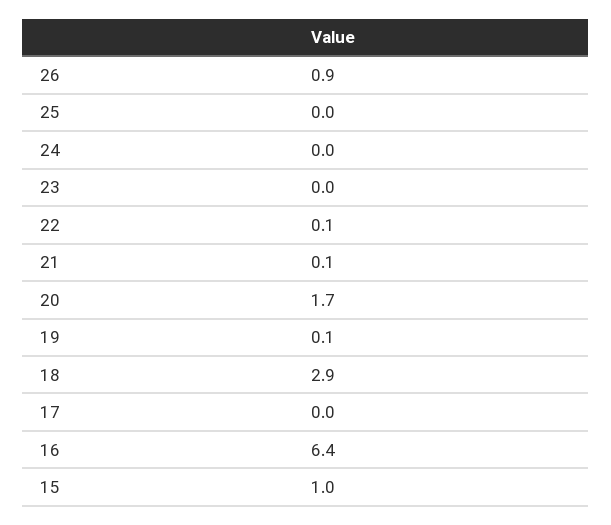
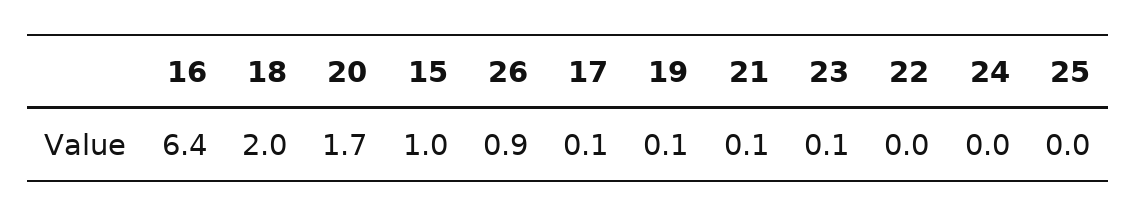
23: 0 -> 0.1
22: 0.1 -> 0
18: 2.9 -> 2
17: 0 -> 0.1

